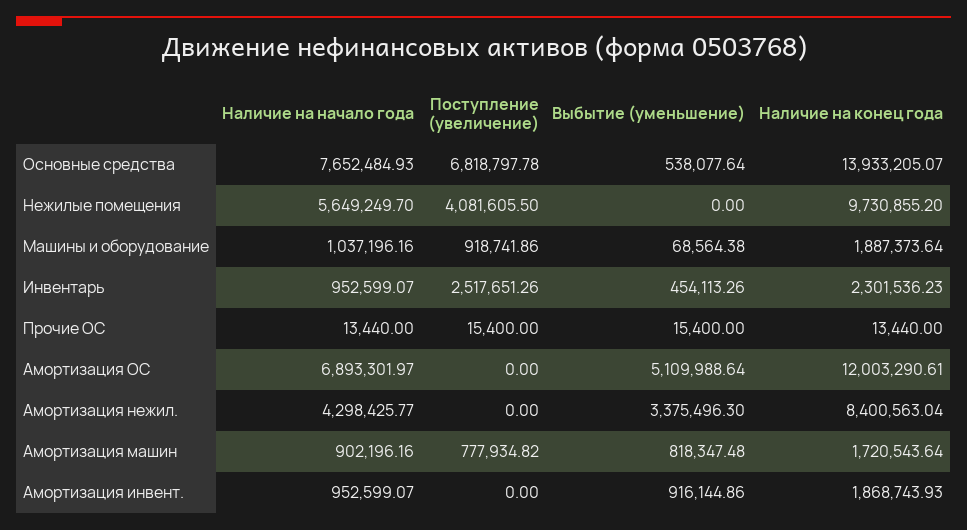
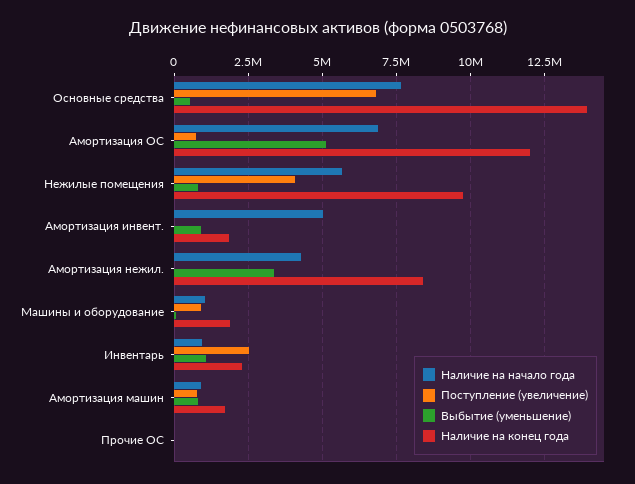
Выбытие (уменьшение), Нежилые помещения: 0 -> 750000
Выбытие (уменьшение), Инвентарь: 454113.26 -> 1000000
Поступление (увеличение), Амортизация ОС: 0 -> 750000
Наличие на начало года, Амортизация инвент.: 952599.07 -> 5000000

